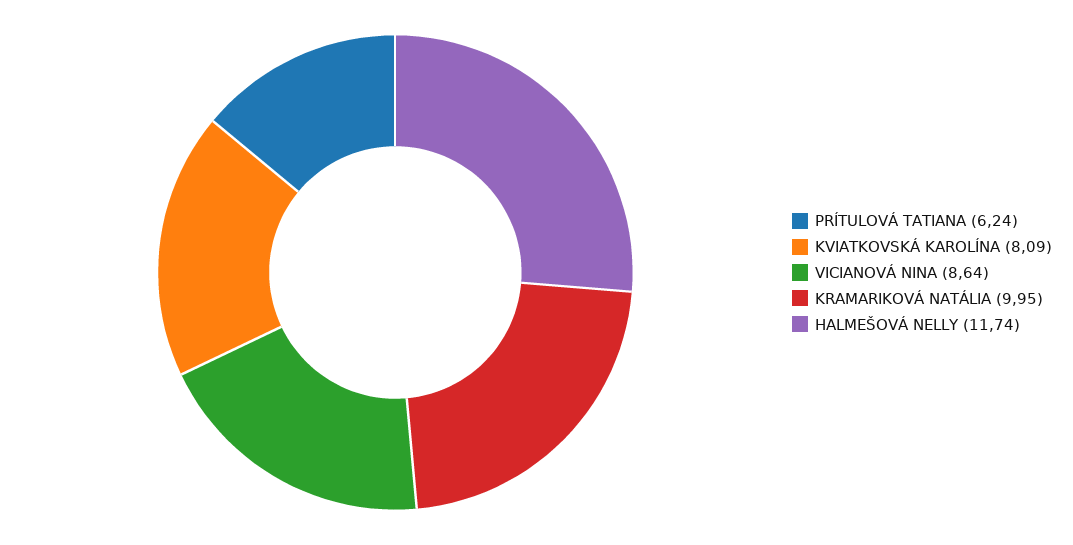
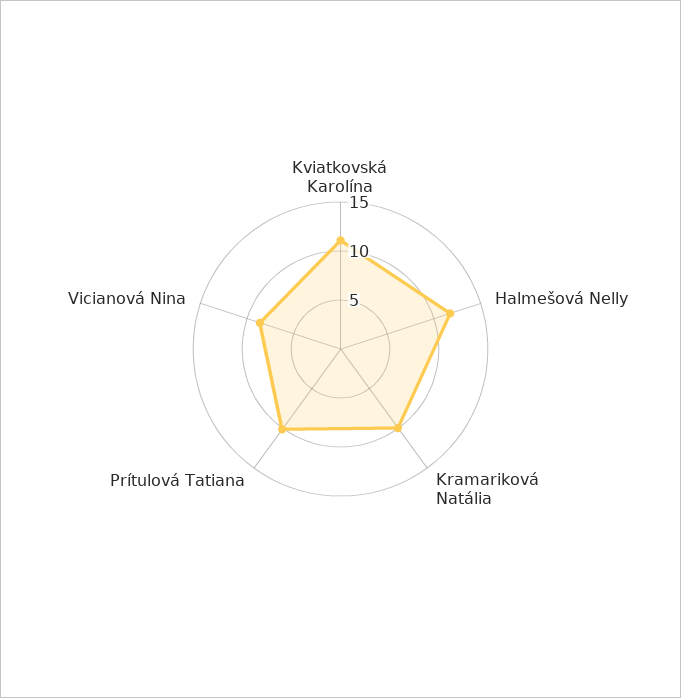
PRÍTULOVÁ TATIANA: 6.24 -> 10
KVIATKOVSKÁ KAROLÍNA: 8.09 -> 11

